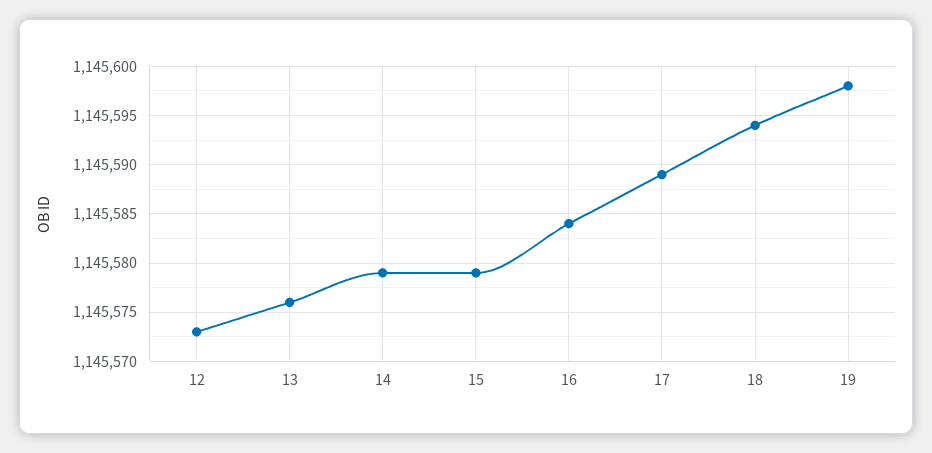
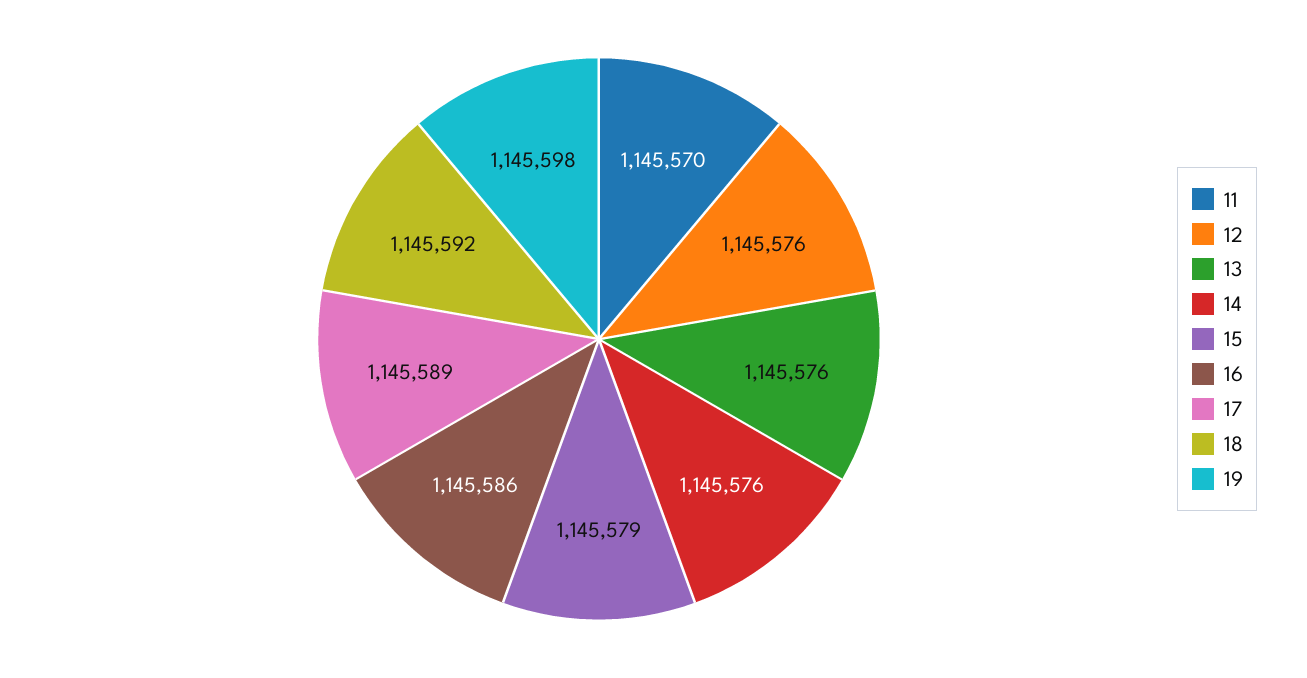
12: 1145573 -> 1145576
14: 1145579 -> 1145576
16: 1145584 -> 1145586
18: 1145594 -> 1145592
11: none -> 1145570

